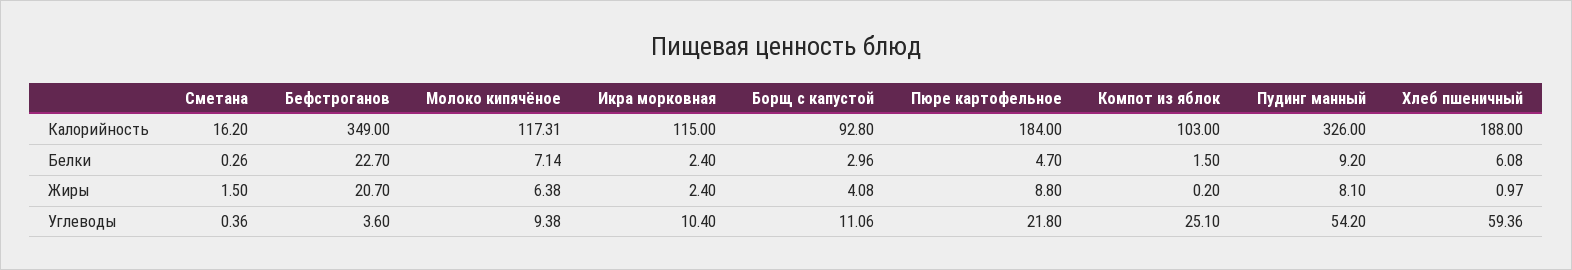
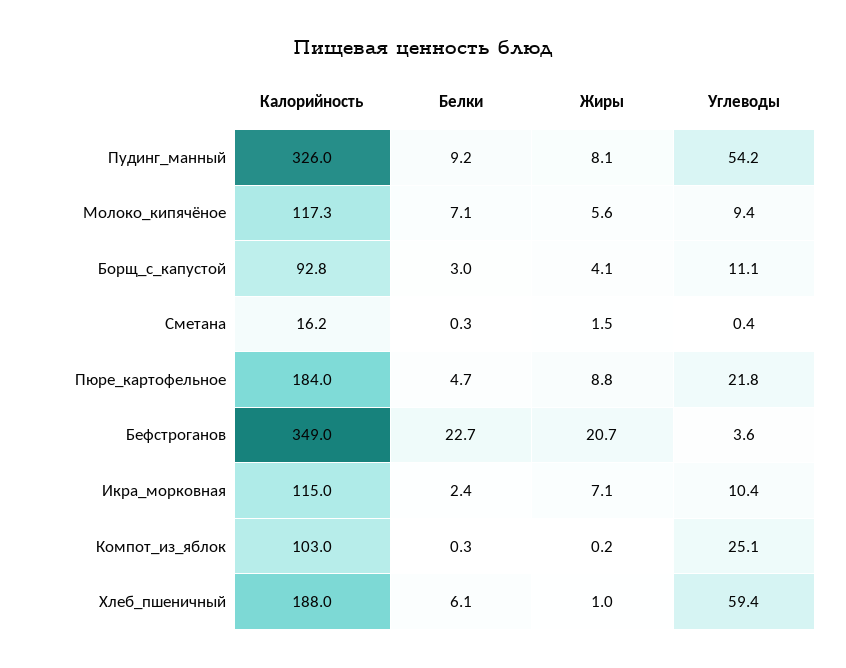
Компот из яблок, Белки: 1.5 -> 0.3
Молоко кипячёное, Жиры: 6.38 -> 5.6
Икра морковная, Жиры: 2.4 -> 7.1

